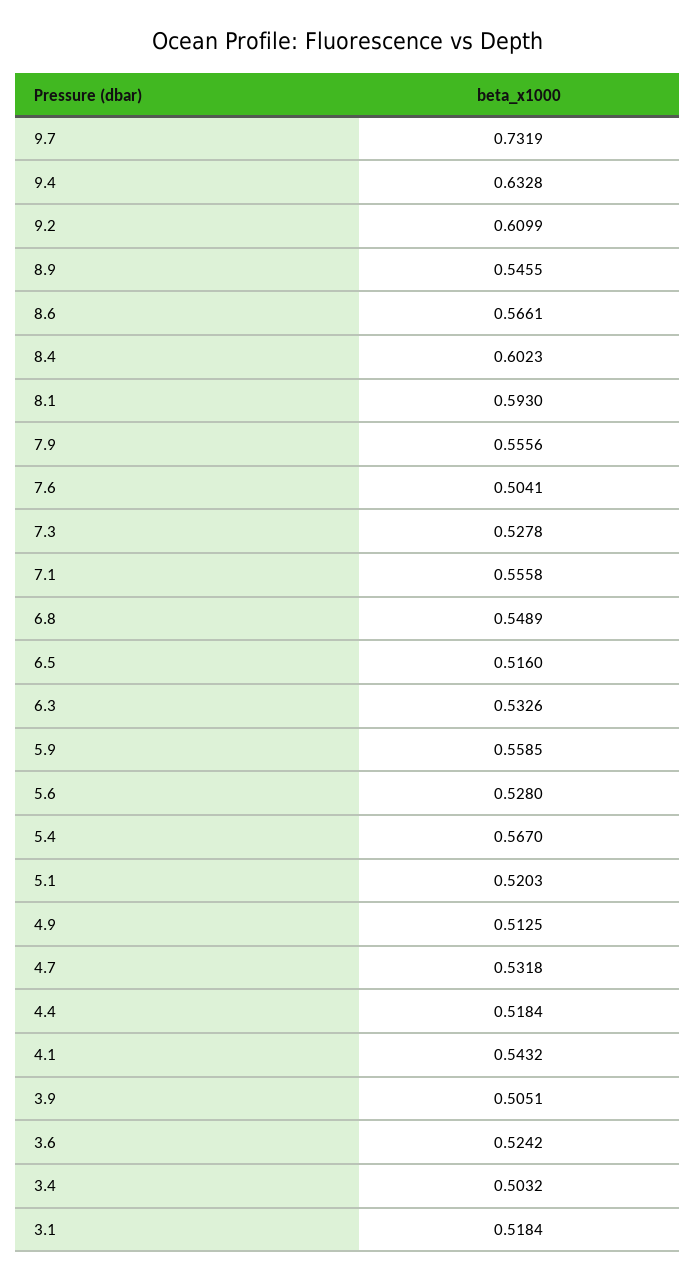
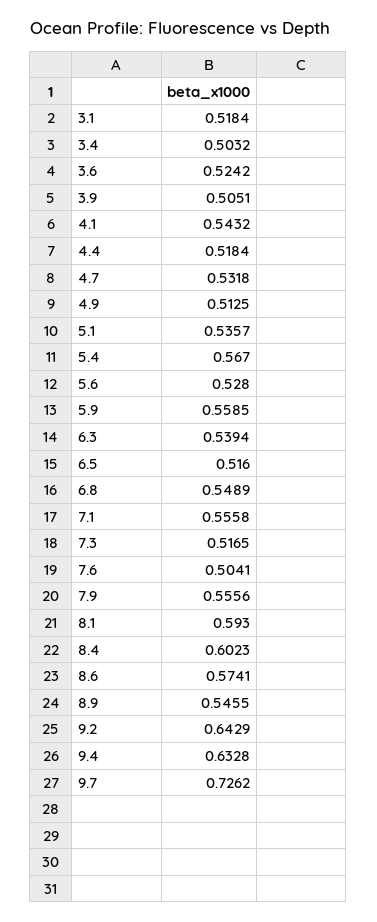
9.7: 0.7319 -> 0.7262
9.2: 0.6099 -> 0.6429
8.6: 0.5661 -> 0.5741
7.3: 0.5278 -> 0.5165
6.3: 0.5326 -> 0.5394
5.1: 0.5203 -> 0.5357

